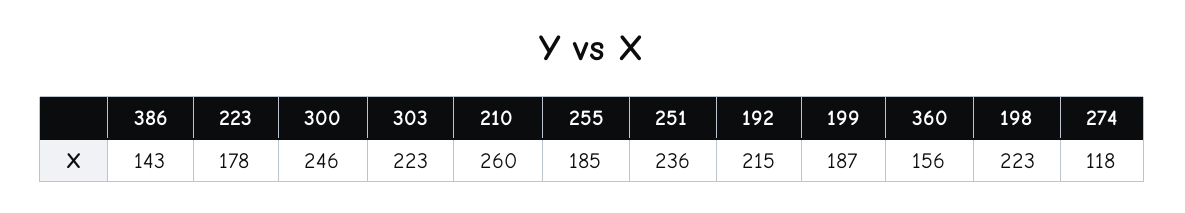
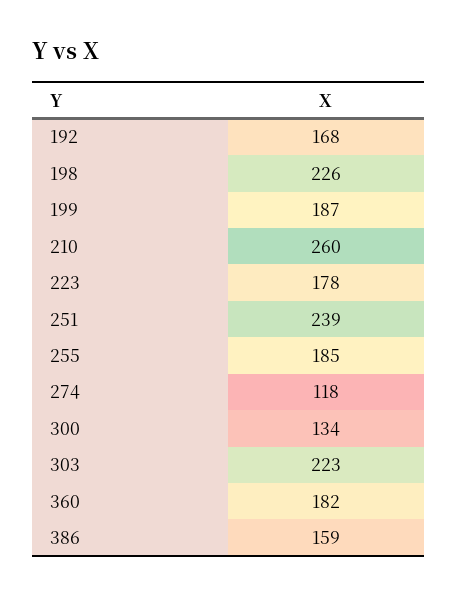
386: 143 -> 159
300: 246 -> 134
251: 236 -> 239
192: 215 -> 168
360: 156 -> 182
198: 223 -> 226

